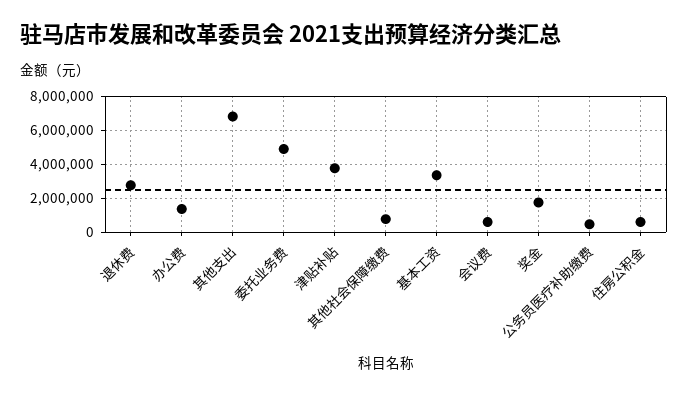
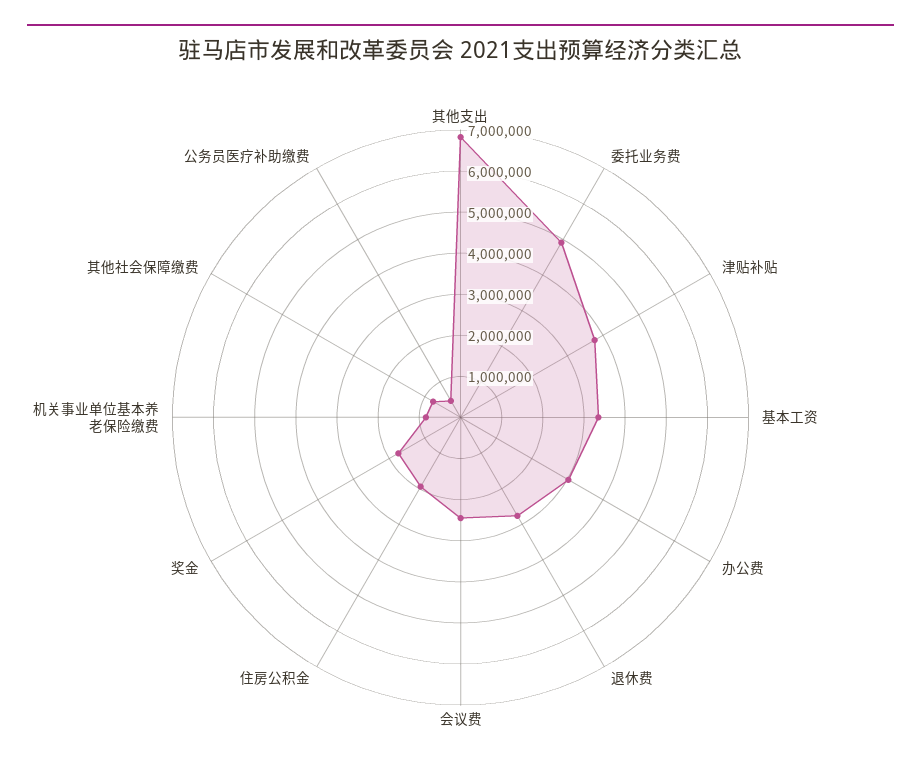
办公费: 1500000 -> 3000000
会议费: 500000 -> 2400000
住房公积金: 500000 -> 2000000
机关事业单位基本养老保险缴费: none -> 800000

